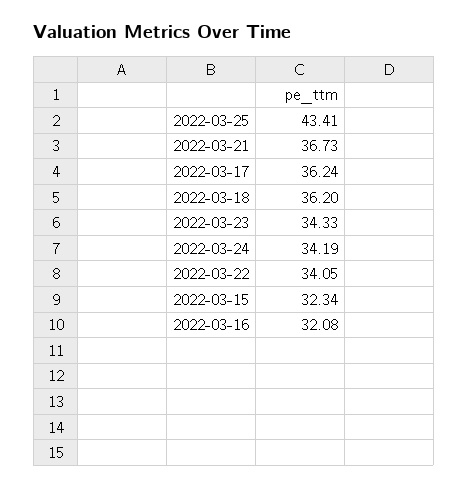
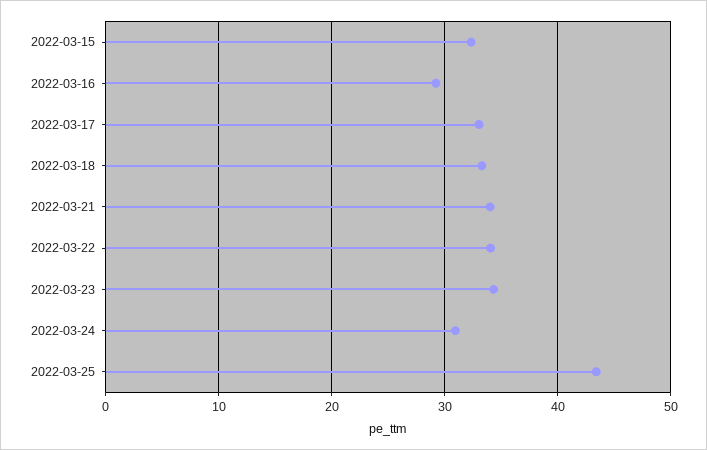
2022-03-21: 36.73 -> 34
2022-03-17: 36.24 -> 33
2022-03-18: 36.2 -> 33
2022-03-24: 34.19 -> 31
2022-03-16: 32.08 -> 29

